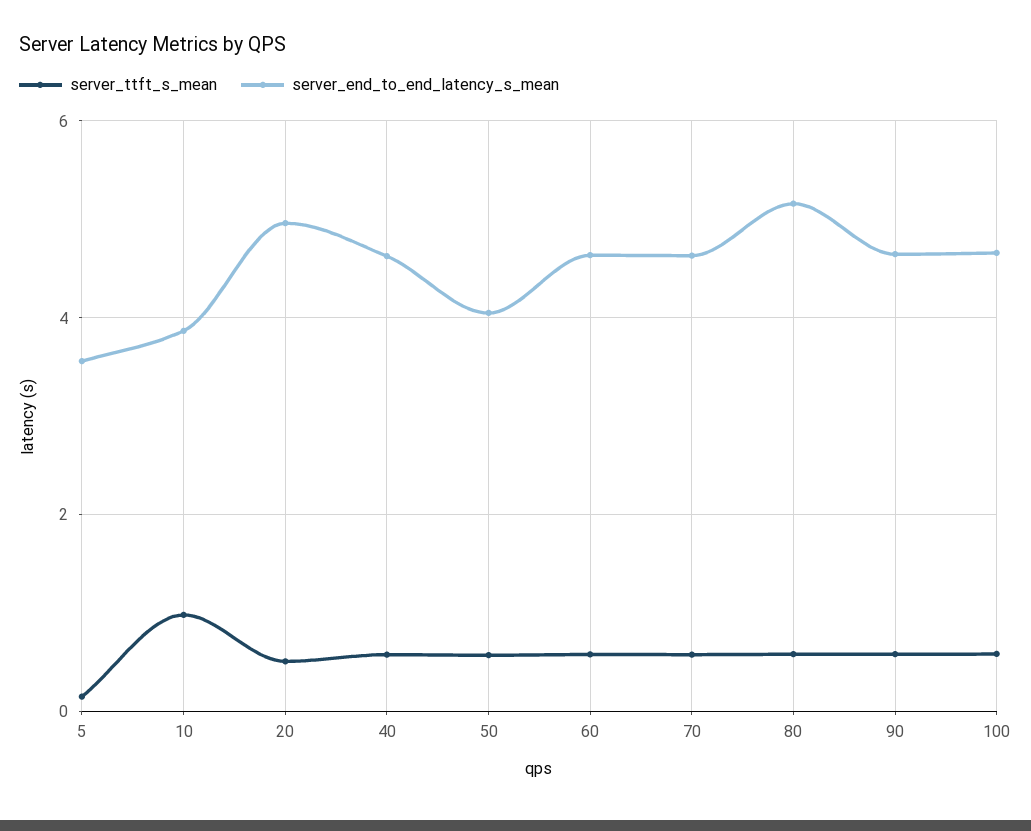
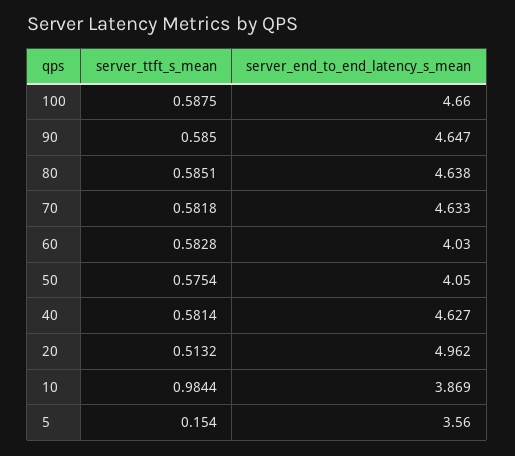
server_end_to_end_latency_s_mean, 60: 4.6 -> 4.03
server_end_to_end_latency_s_mean, 80: 5.2 -> 4.638

